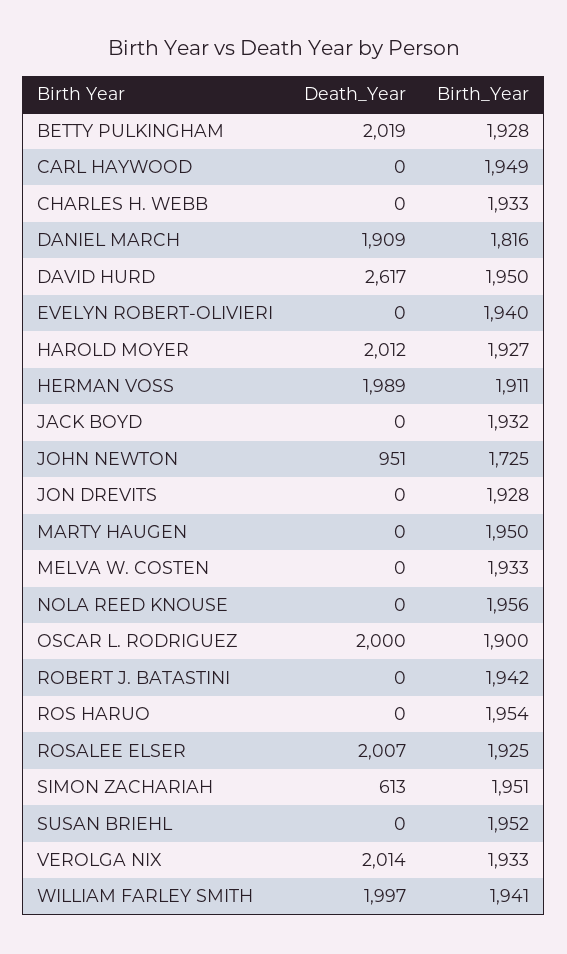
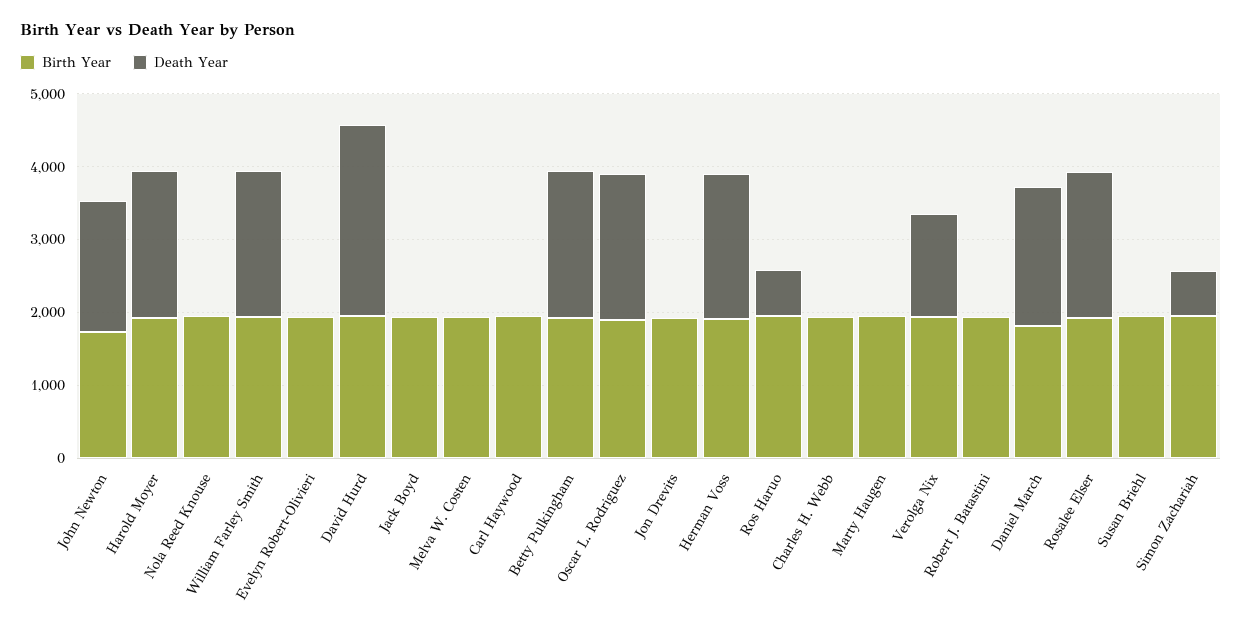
Death_Year, JOHN NEWTON: 951 -> 1800
Death_Year, ROS HARUO: 0 -> 600
Death_Year, VEROLGA NIX: 2014 -> 1400

